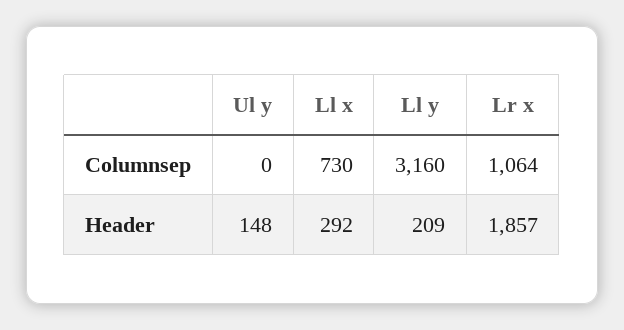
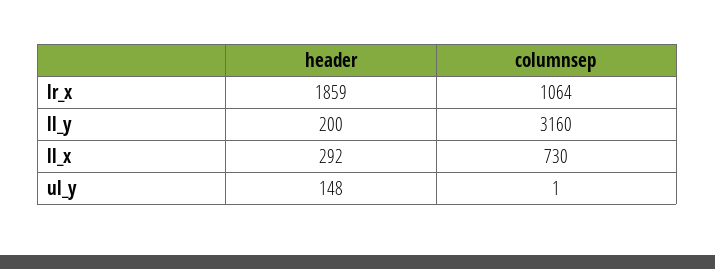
Ul y, Columnsep: 0 -> 1
Ll y, Header: 209 -> 200
Lr x, Header: 1857 -> 1859

